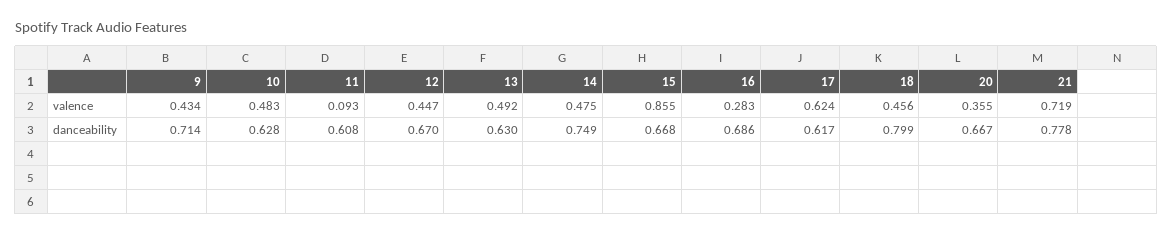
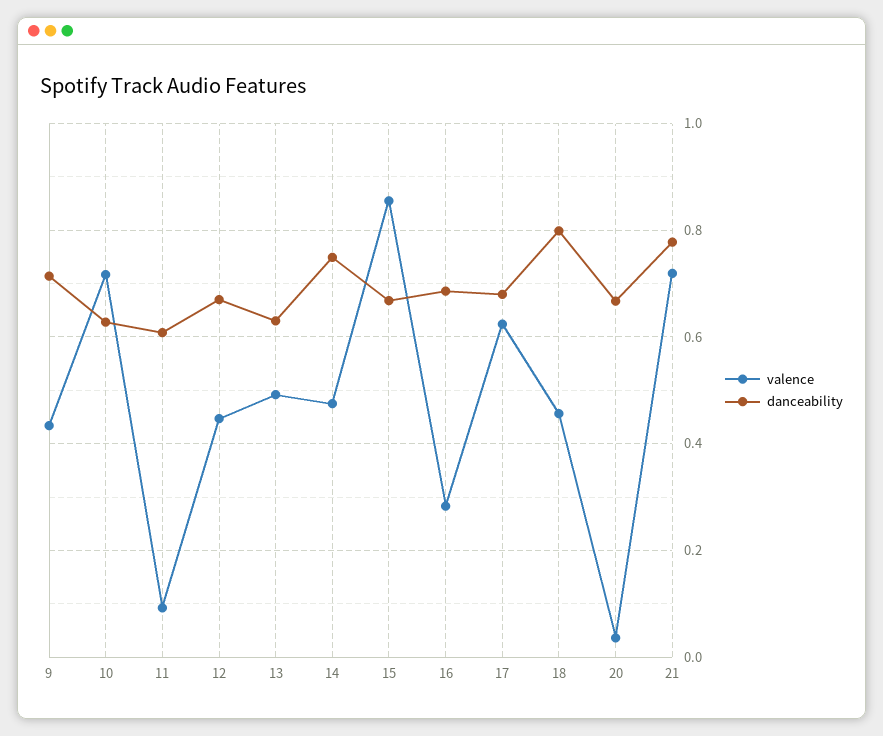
valence, 10: 0.483 -> 0.72
valence, 20: 0.355 -> 0.04
danceability, 17: 0.617 -> 0.68

